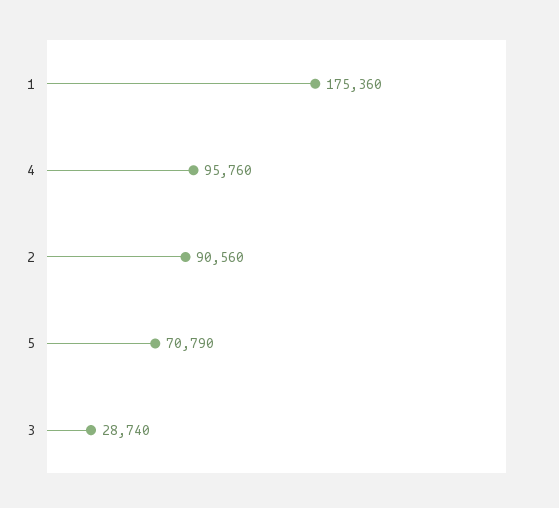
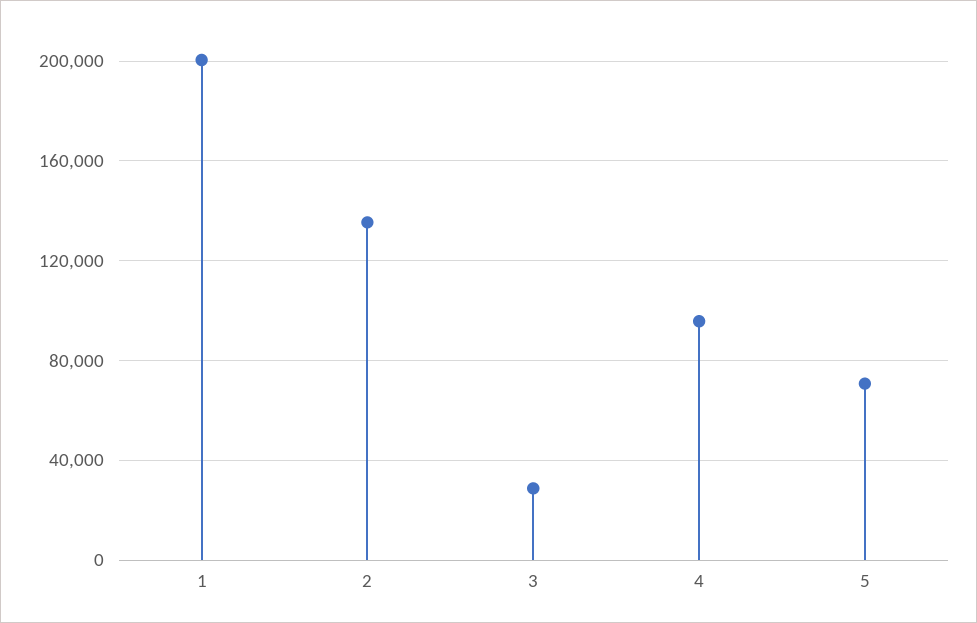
1: 175360 -> 200000
2: 90560 -> 135000

